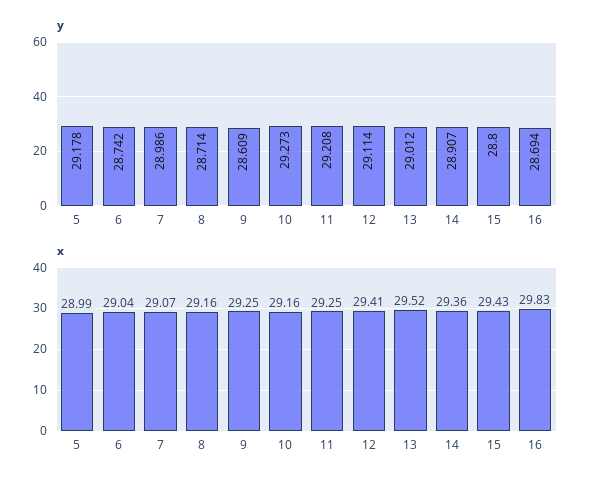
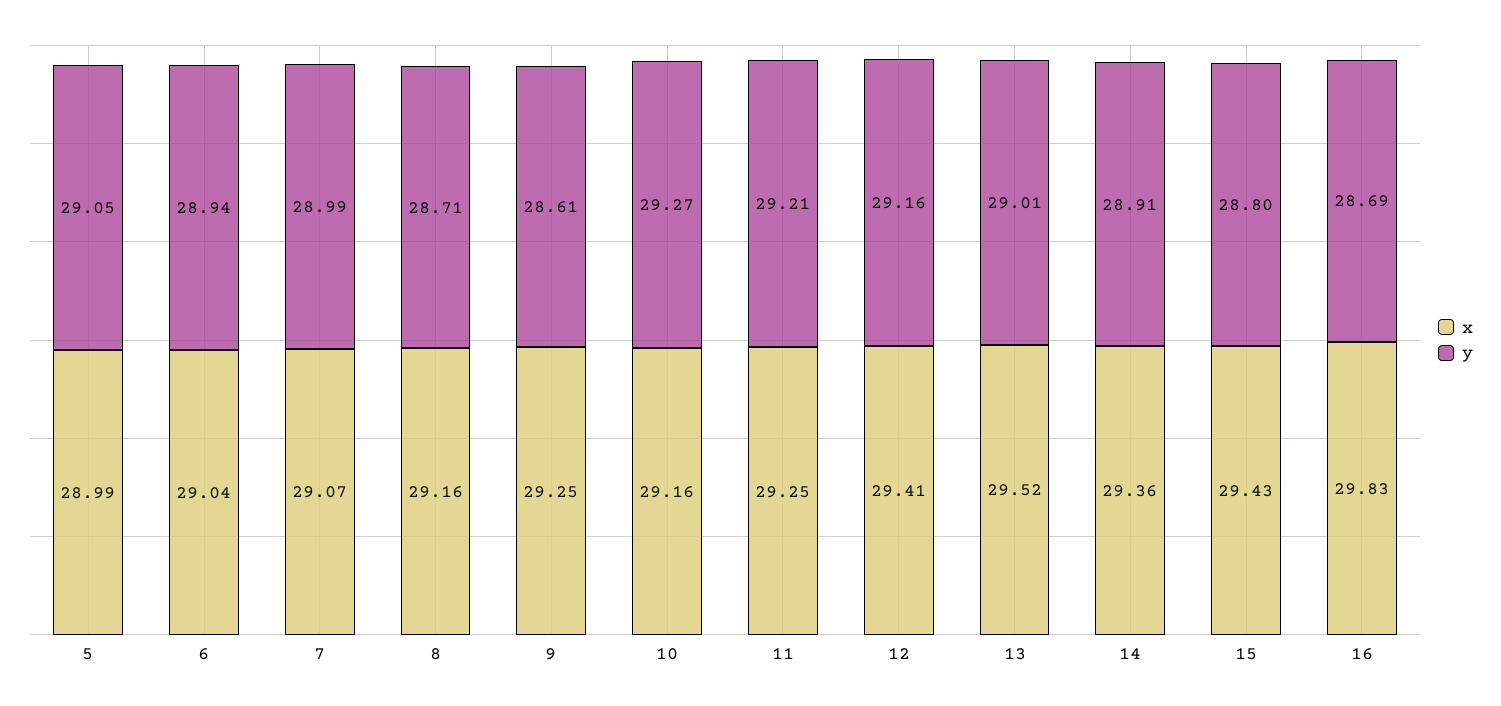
y, 5: 29.178 -> 29.05
y, 6: 28.742 -> 28.94
y, 12: 29.114 -> 29.16

